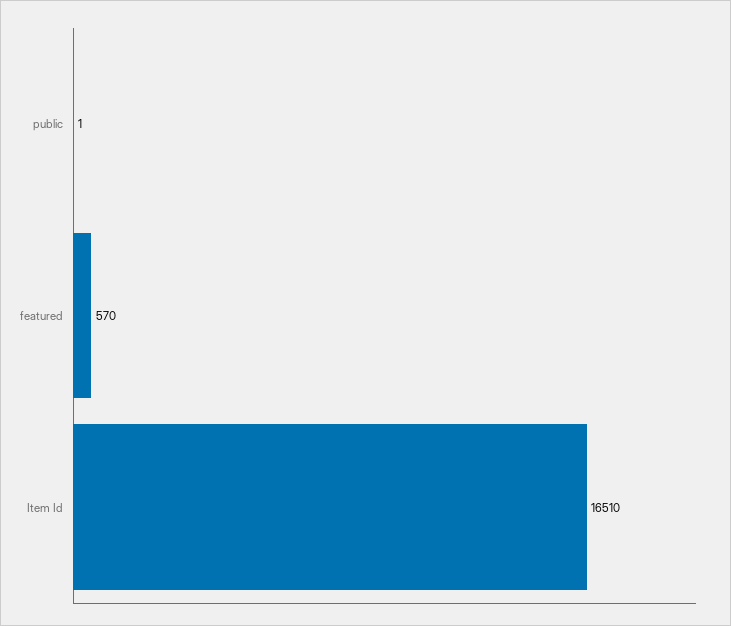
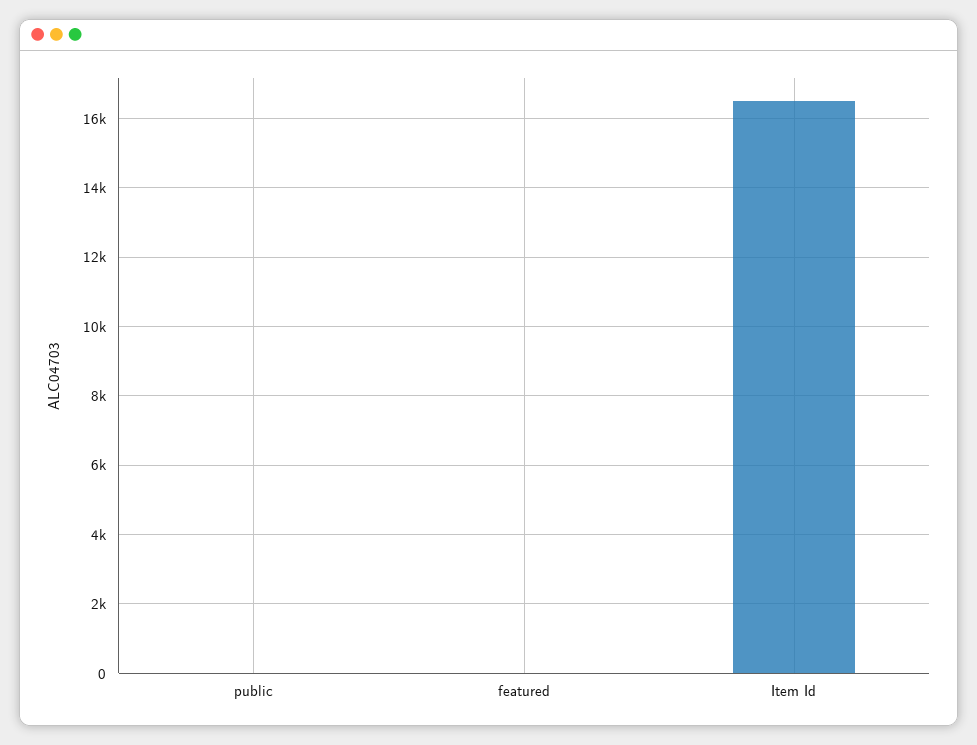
featured: 570 -> 0

